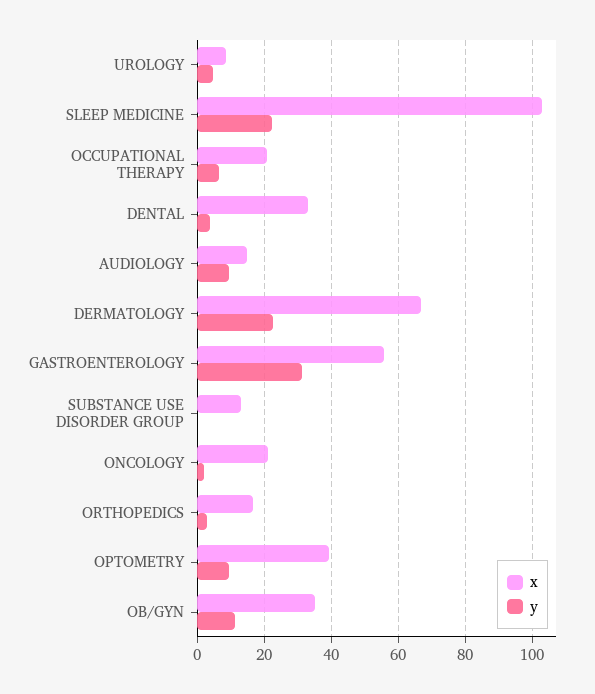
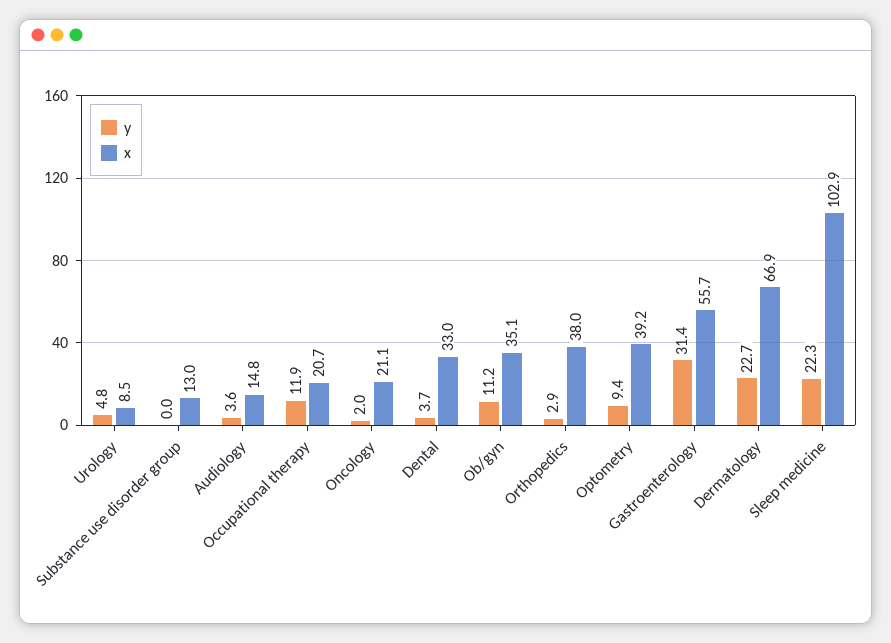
y, OCCUPATIONAL THERAPY: 6 -> 11.9
y, AUDIOLOGY: 10 -> 3.6
x, ORTHOPEDICS: 16 -> 38

